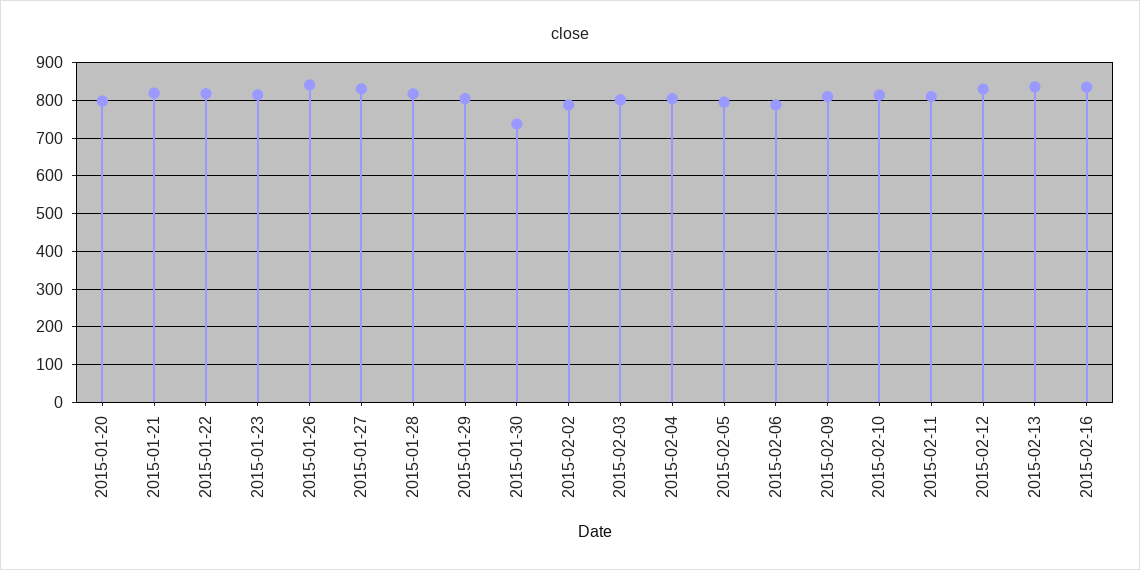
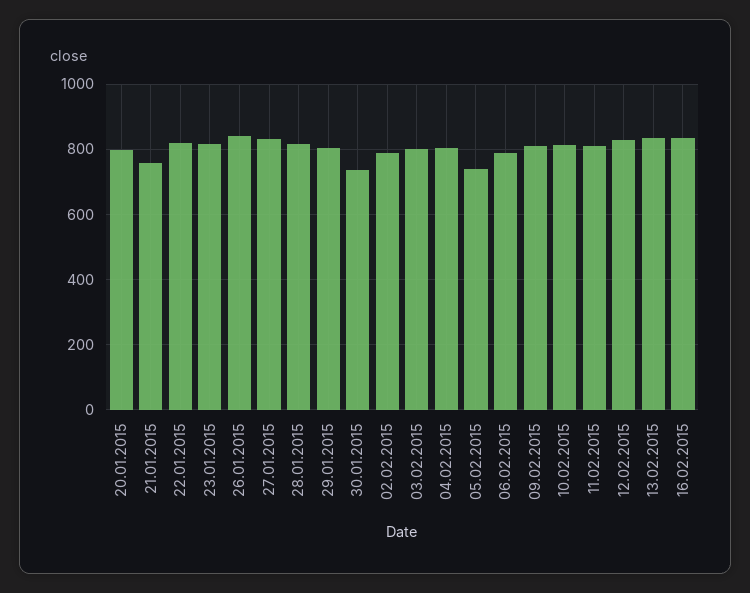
2015-01-21: 820 -> 760
2015-02-05: 800 -> 740

